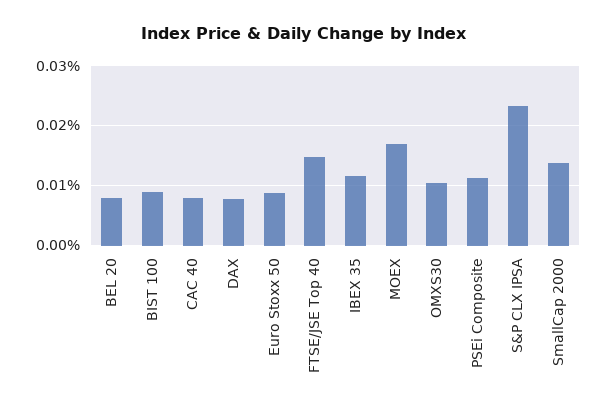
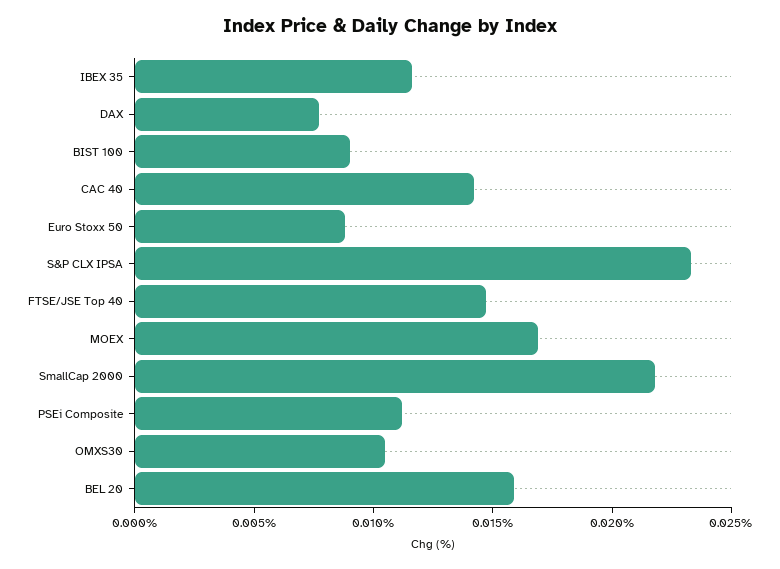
BEL 20: 0.008 -> 0.016
CAC 40: 0.008 -> 0.014
SmallCap 2000: 0.014 -> 0.022

